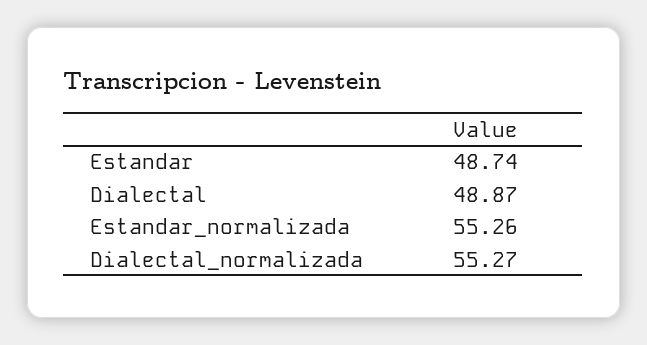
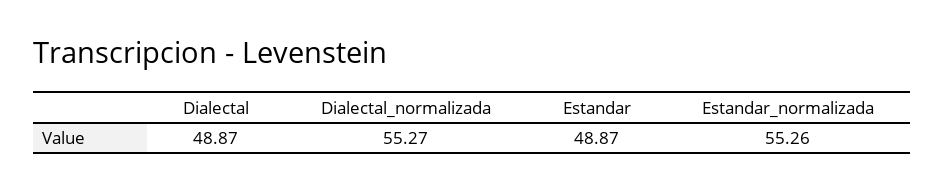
Estandar: 48.74 -> 48.87

